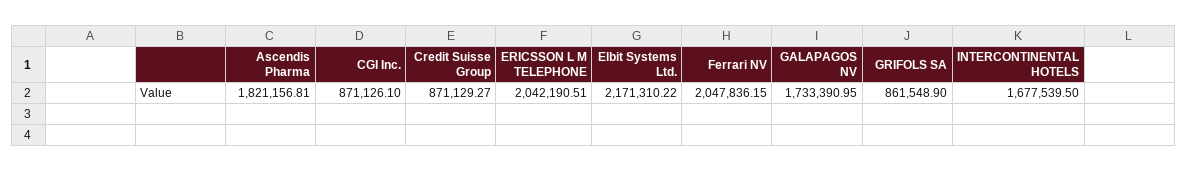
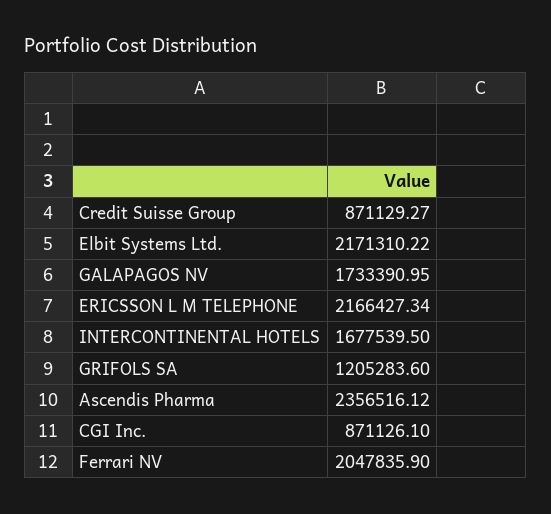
Ascendis Pharma: 1821156.81 -> 2356516.12
ERICSSON L M TELEPHONE: 2042190.51 -> 2166427.34
Ferrari NV: 2047836.15 -> 2047835.9
GRIFOLS SA: 861548.9 -> 1205283.6

